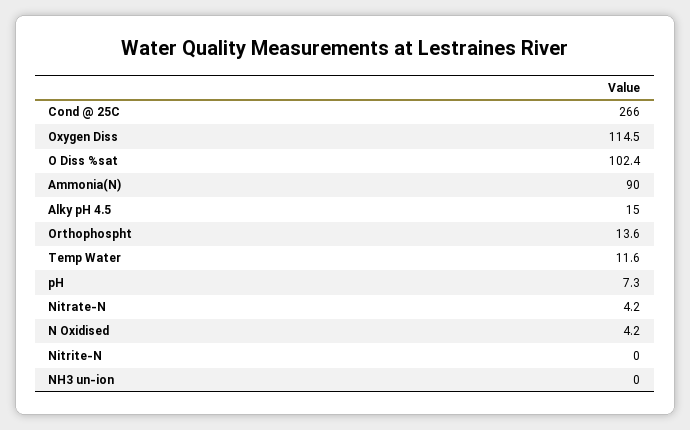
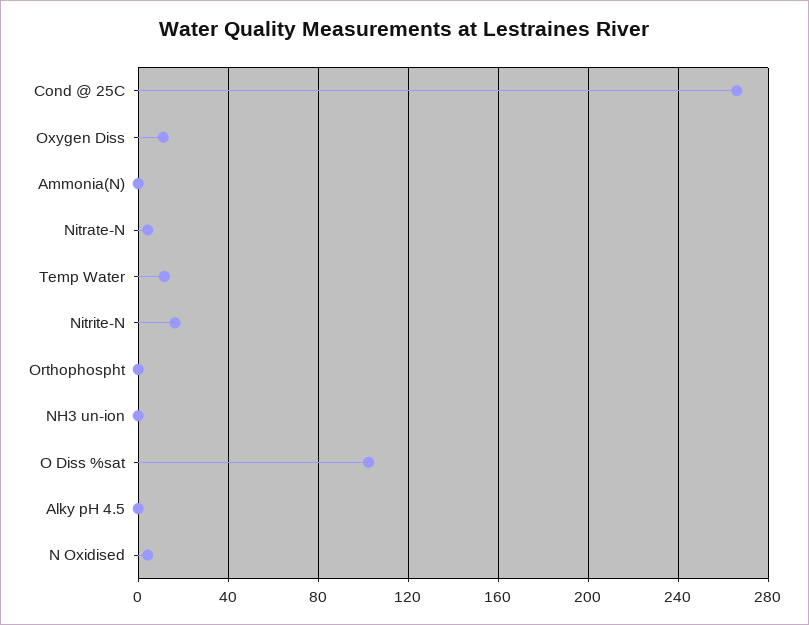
Oxygen Diss: 114.5 -> 10
Ammonia(N): 90 -> 0
Alky pH 4.5: 15 -> 0
Orthophospht: 13.6 -> 0
pH: 7.3 -> none
Nitrite-N: 0 -> 15

